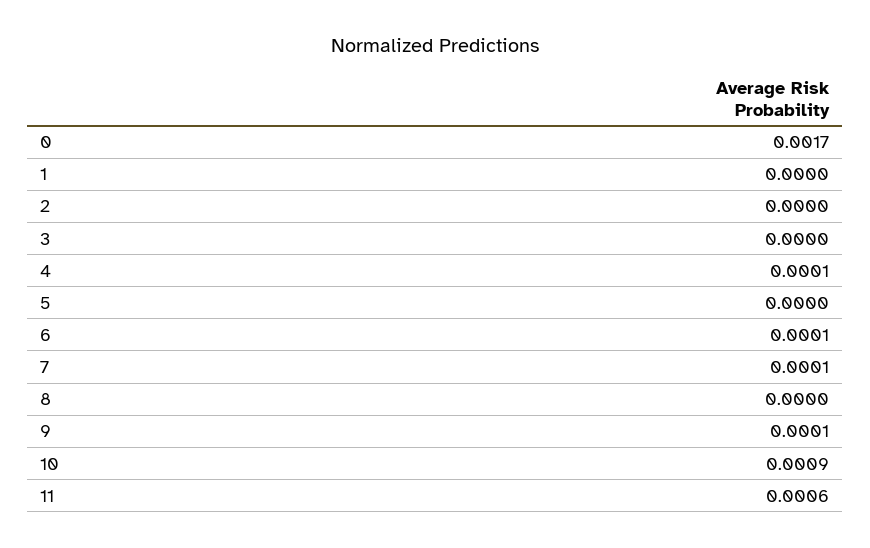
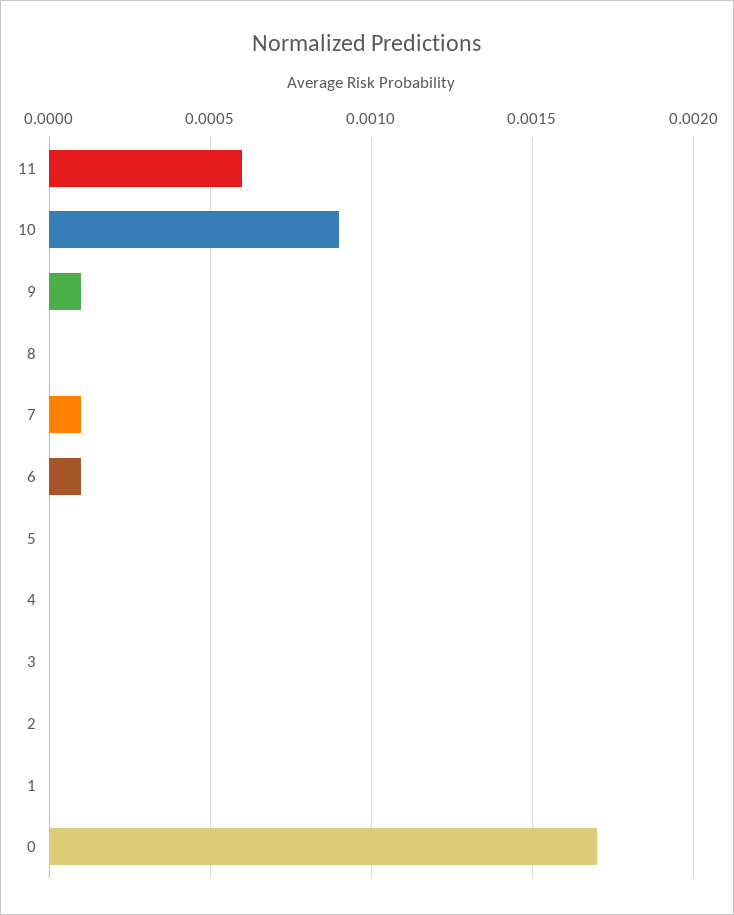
4: 0.0001 -> 0

